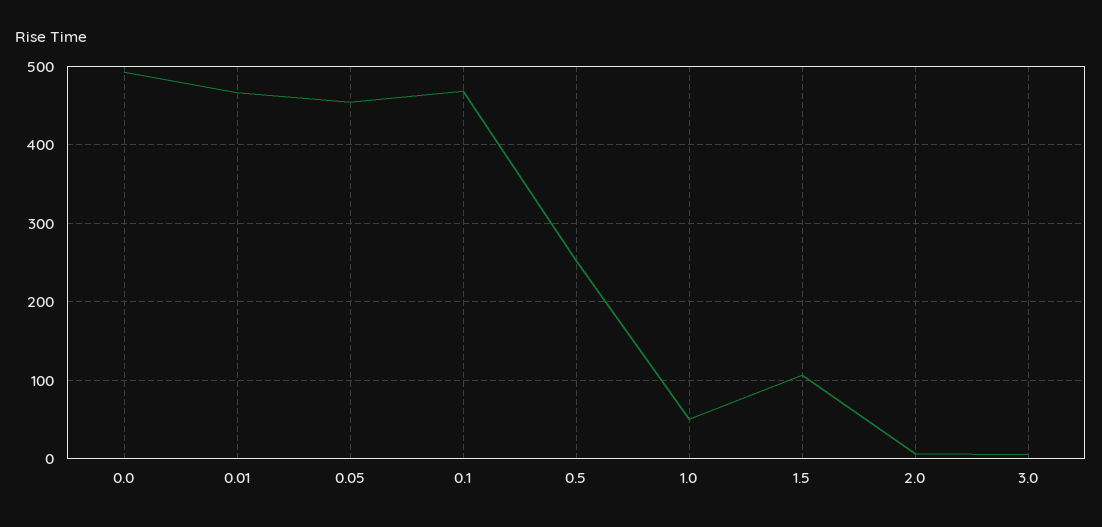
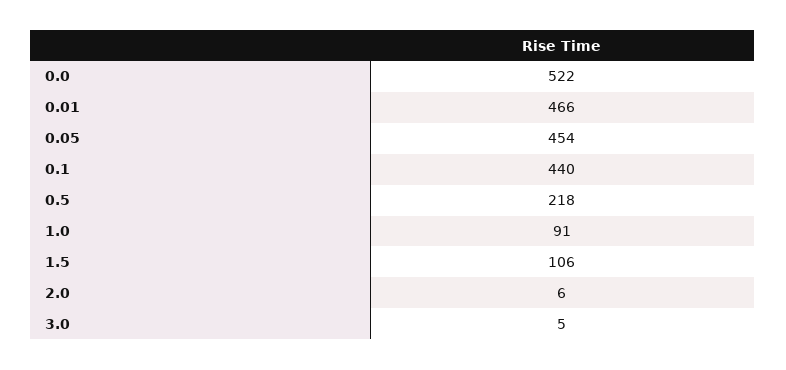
0.0: 490 -> 522
0.1: 470 -> 440
0.5: 250 -> 218
1.0: 50 -> 91

